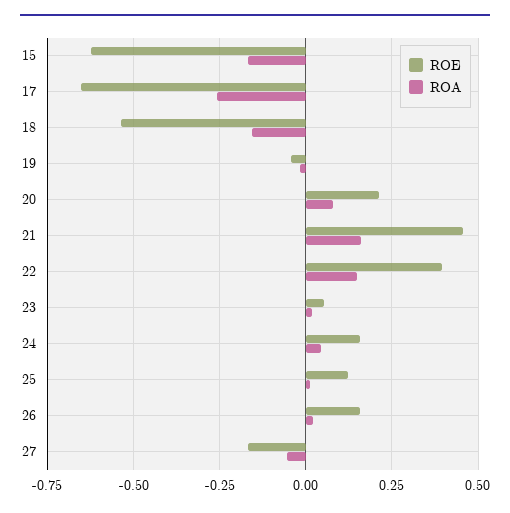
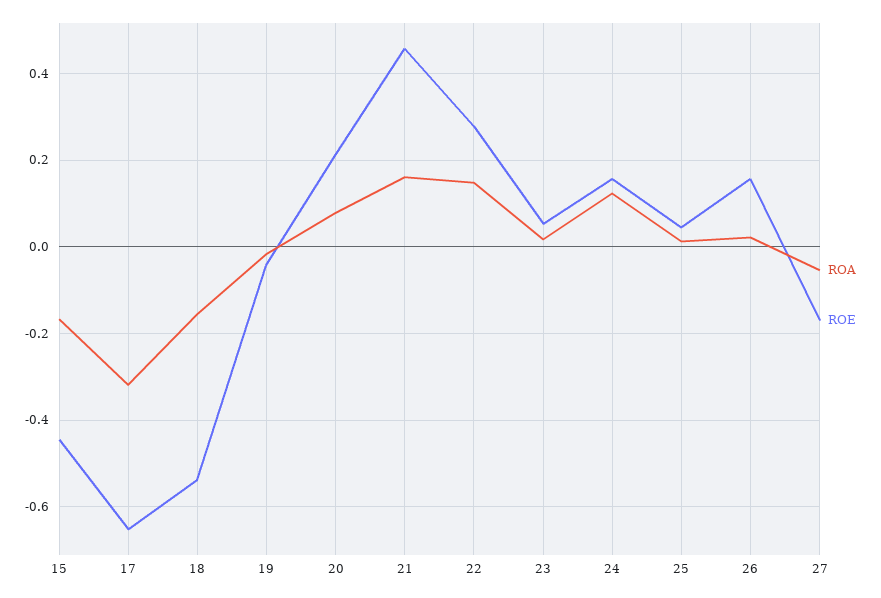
ROE, 15: -0.625 -> -0.44
ROA, 17: -0.25 -> -0.32
ROE, 22: 0.4 -> 0.28
ROA, 24: 0.05 -> 0.12
ROE, 25: 0.125 -> 0.04

